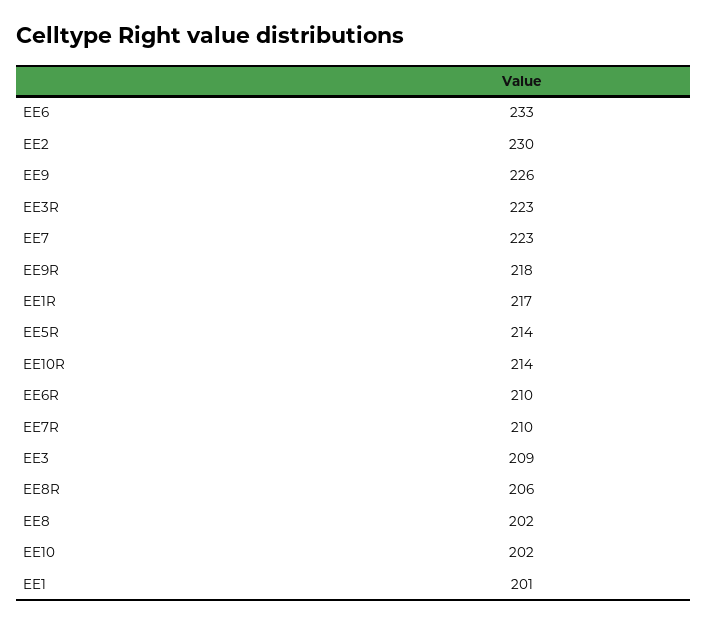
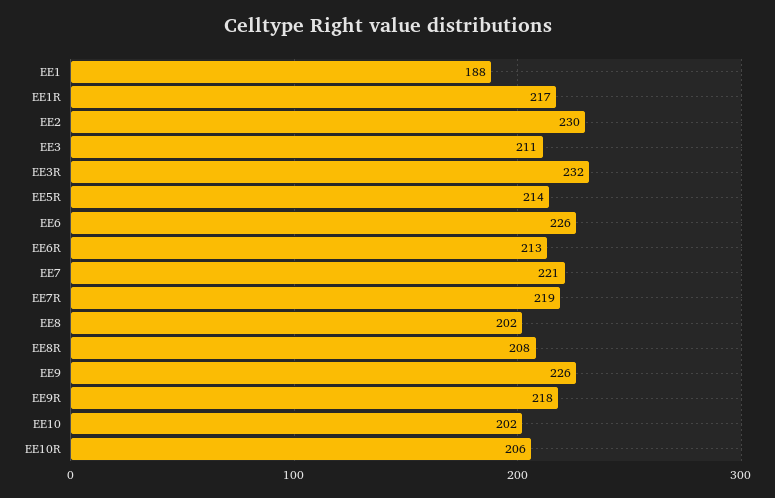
EE6: 233 -> 226
EE3R: 223 -> 232
EE7: 223 -> 221
EE10R: 214 -> 206
EE6R: 210 -> 213
EE7R: 210 -> 219
EE3: 209 -> 211
EE8R: 206 -> 208
EE1: 201 -> 188

